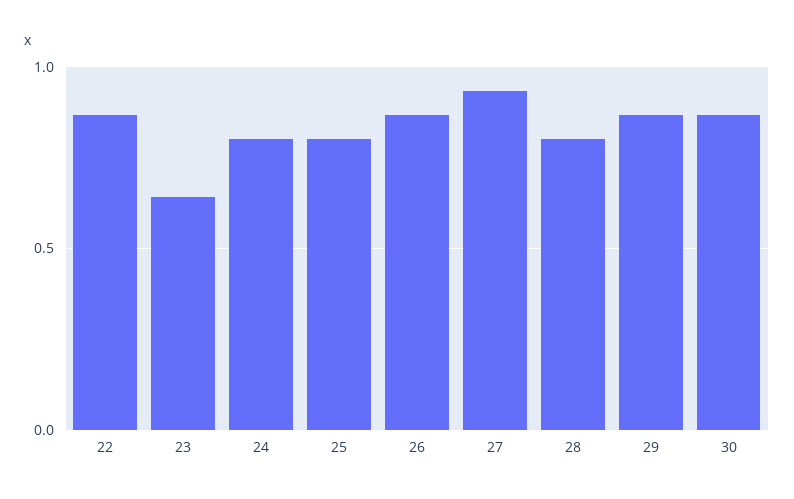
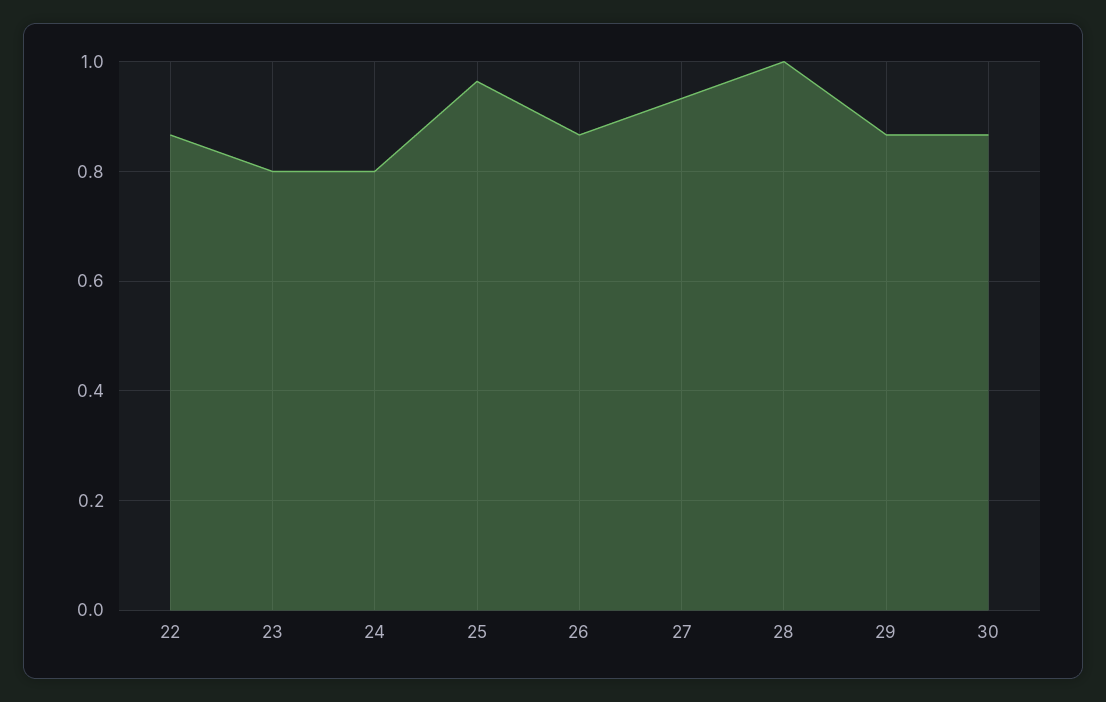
23: 0.65 -> 0.8
25: 0.8 -> 0.96
28: 0.8 -> 1

